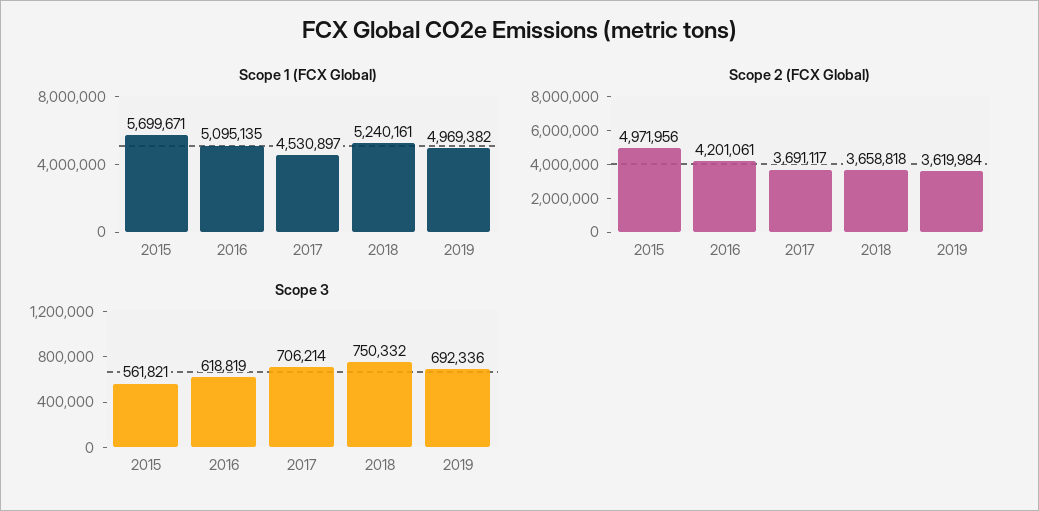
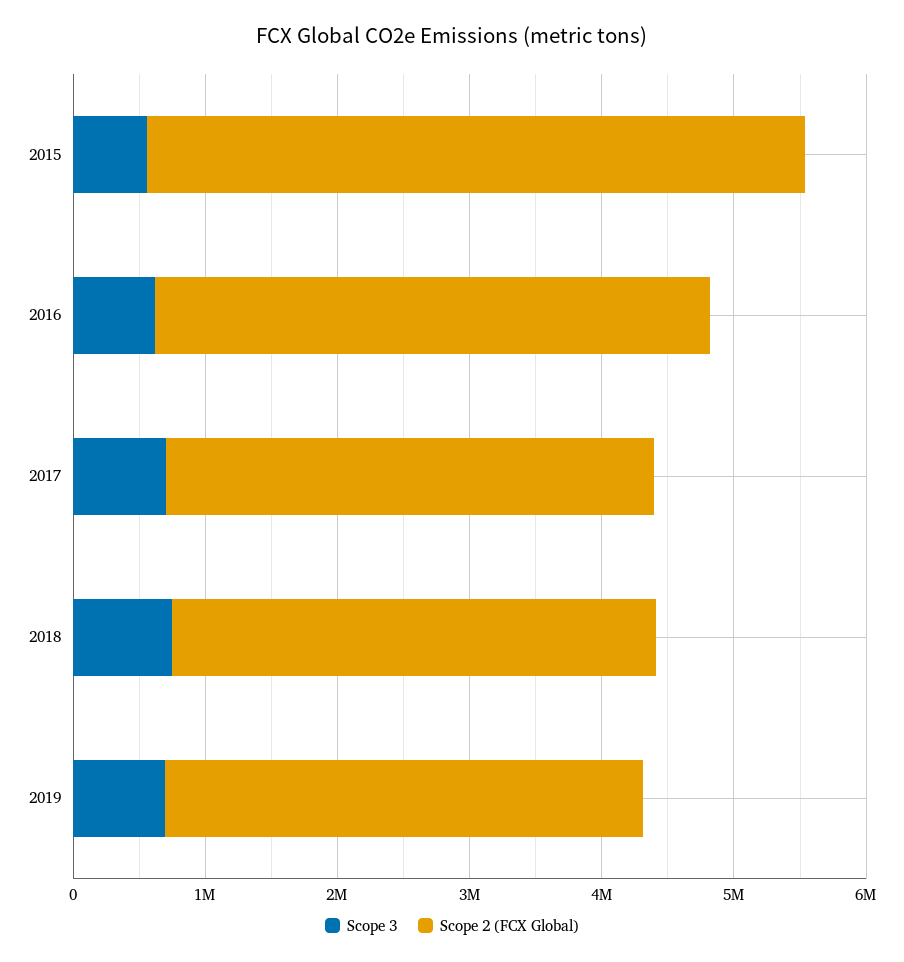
Scope 1 (FCX Global), 2015: 5699671 -> none
Scope 1 (FCX Global), 2016: 5095135 -> none
Scope 1 (FCX Global), 2017: 4530897 -> none
Scope 1 (FCX Global), 2018: 5240161 -> none
Scope 1 (FCX Global), 2019: 4969382 -> none

